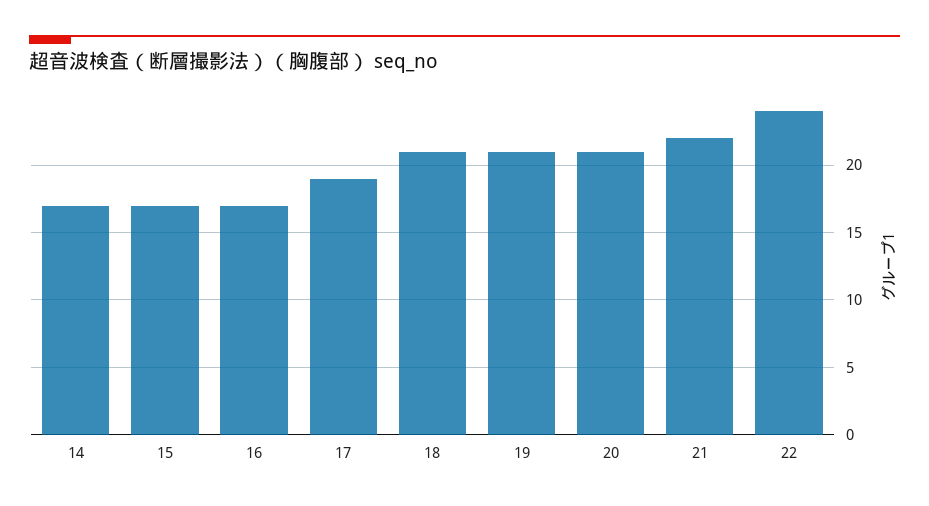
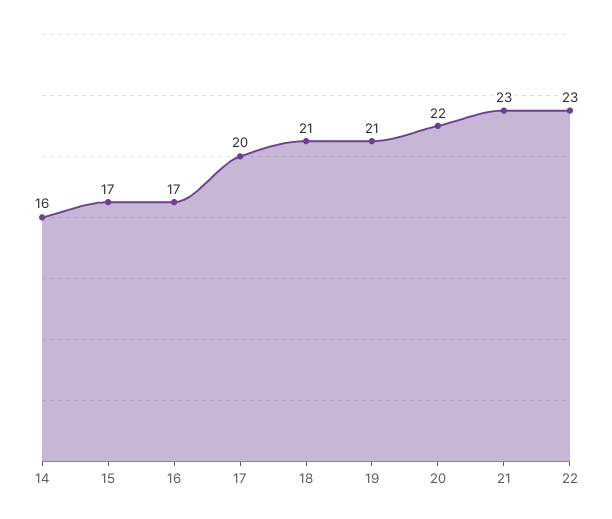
14: 17 -> 16
17: 19 -> 20
20: 21 -> 22
21: 22 -> 23
22: 24 -> 23

